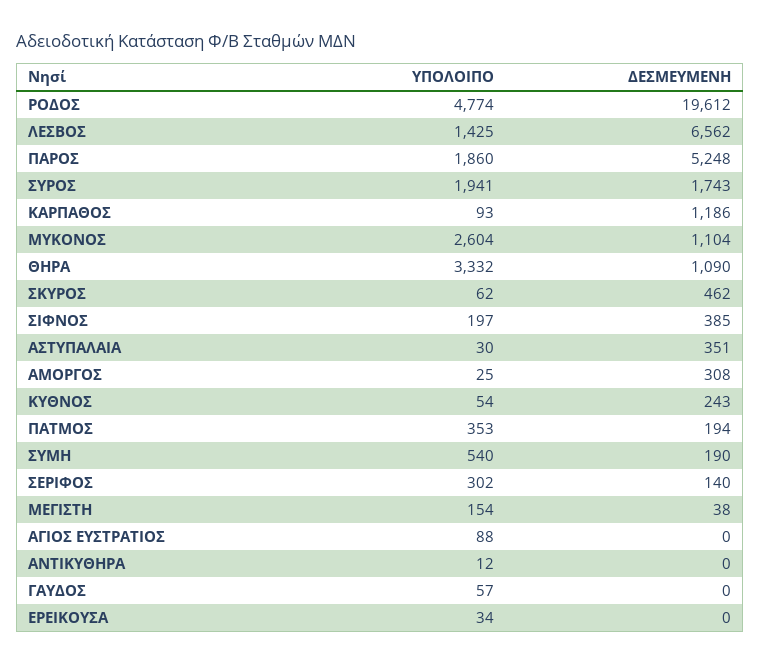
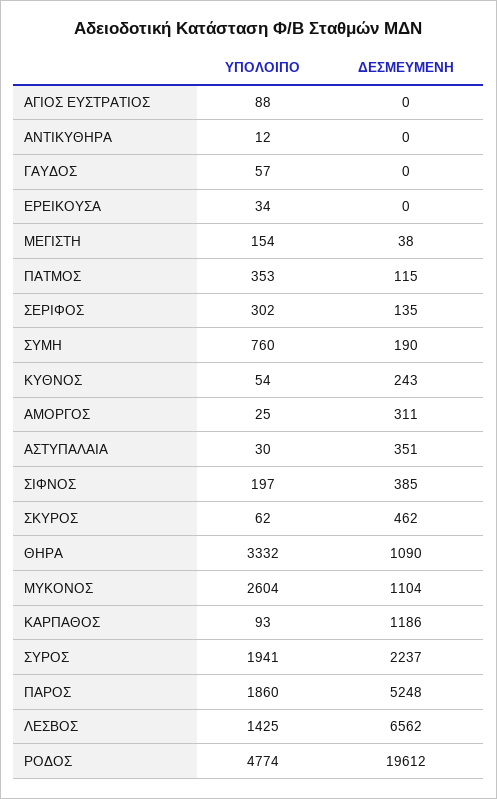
ΔΕΣΜΕΥΜΕΝΗ, ΣΥΡΟΣ: 1743 -> 2237
ΔΕΣΜΕΥΜΕΝΗ, ΑΜΟΡΓΟΣ: 308 -> 311
ΔΕΣΜΕΥΜΕΝΗ, ΠΑΤΜΟΣ: 194 -> 115
ΥΠΟΛΟΙΠΟ, ΣΥΜΗ: 540 -> 760
ΔΕΣΜΕΥΜΕΝΗ, ΣΕΡΙΦΟΣ: 140 -> 135

